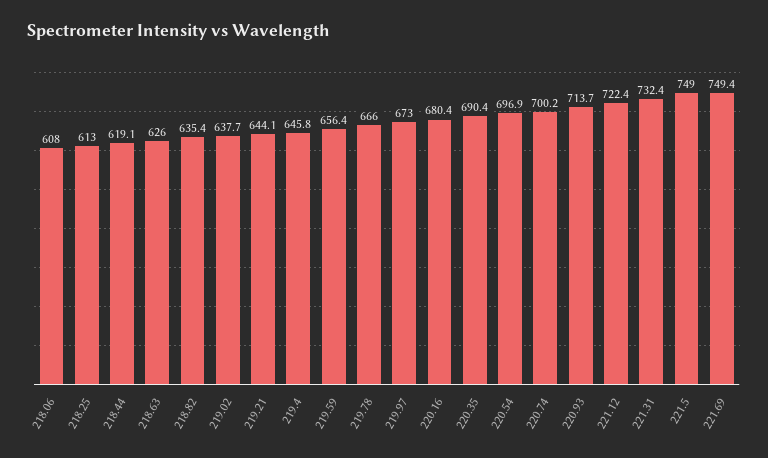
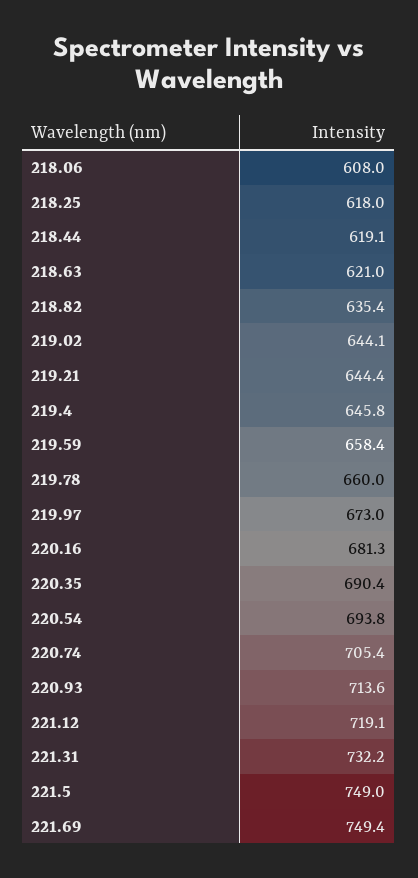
218.25: 613 -> 618
218.63: 626 -> 621
219.02: 637.7 -> 644.1
219.21: 644.1 -> 644.4
219.59: 656.4 -> 658.4
219.78: 666 -> 660
220.16: 680.4 -> 681.3
220.54: 696.9 -> 693.8
220.74: 700.2 -> 705.4
220.93: 713.7 -> 713.6
221.12: 722.4 -> 719.1
221.31: 732.4 -> 732.2

